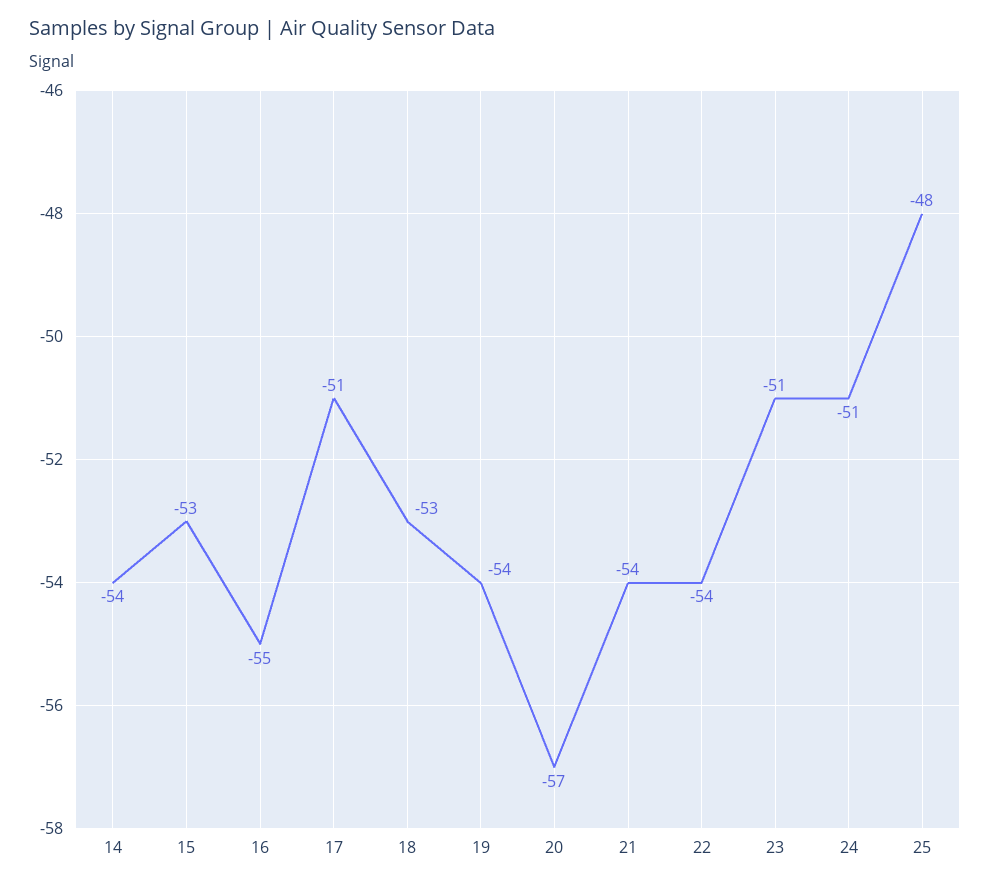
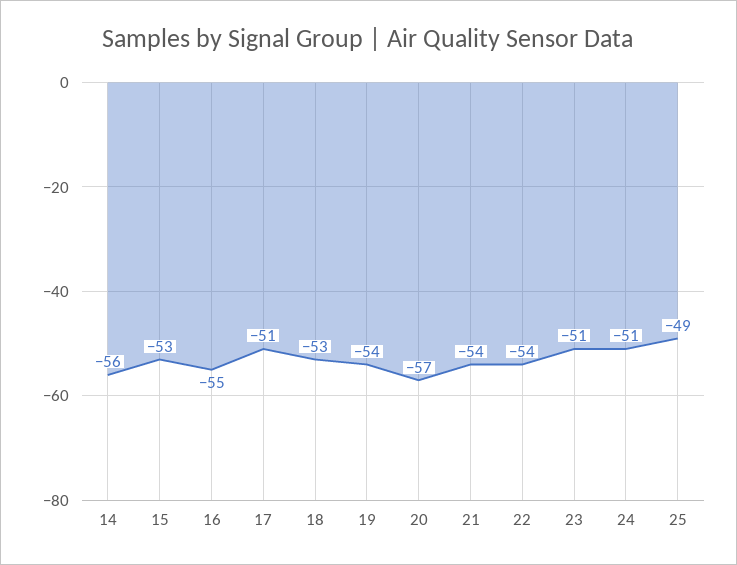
14: -54 -> -56
25: -48 -> -49

